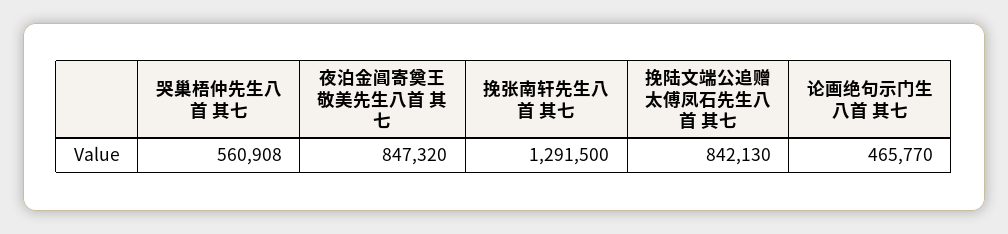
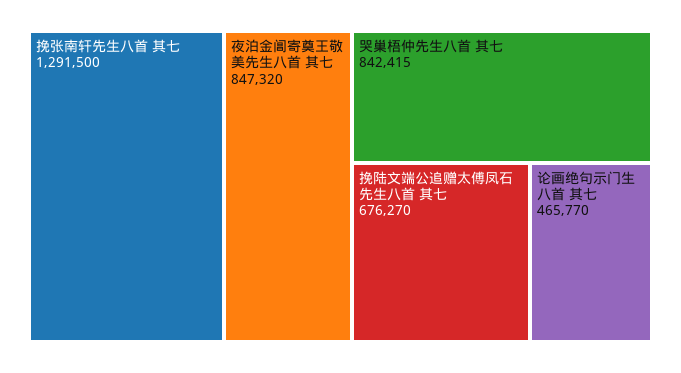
哭巢梧仲先生八首 其七: 560908 -> 842415
挽陆文端公追赠太傅凤石先生八首 其七: 842130 -> 676270

